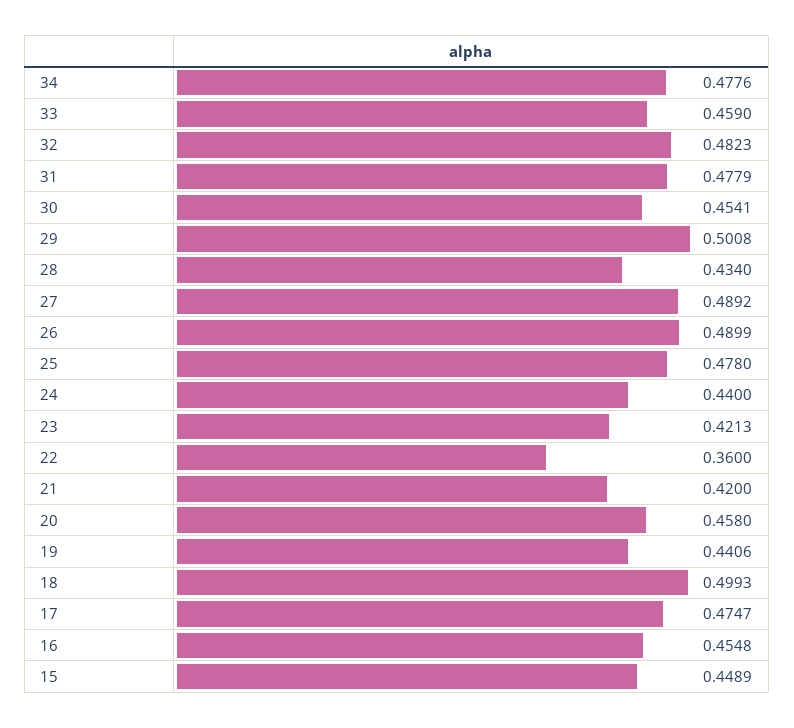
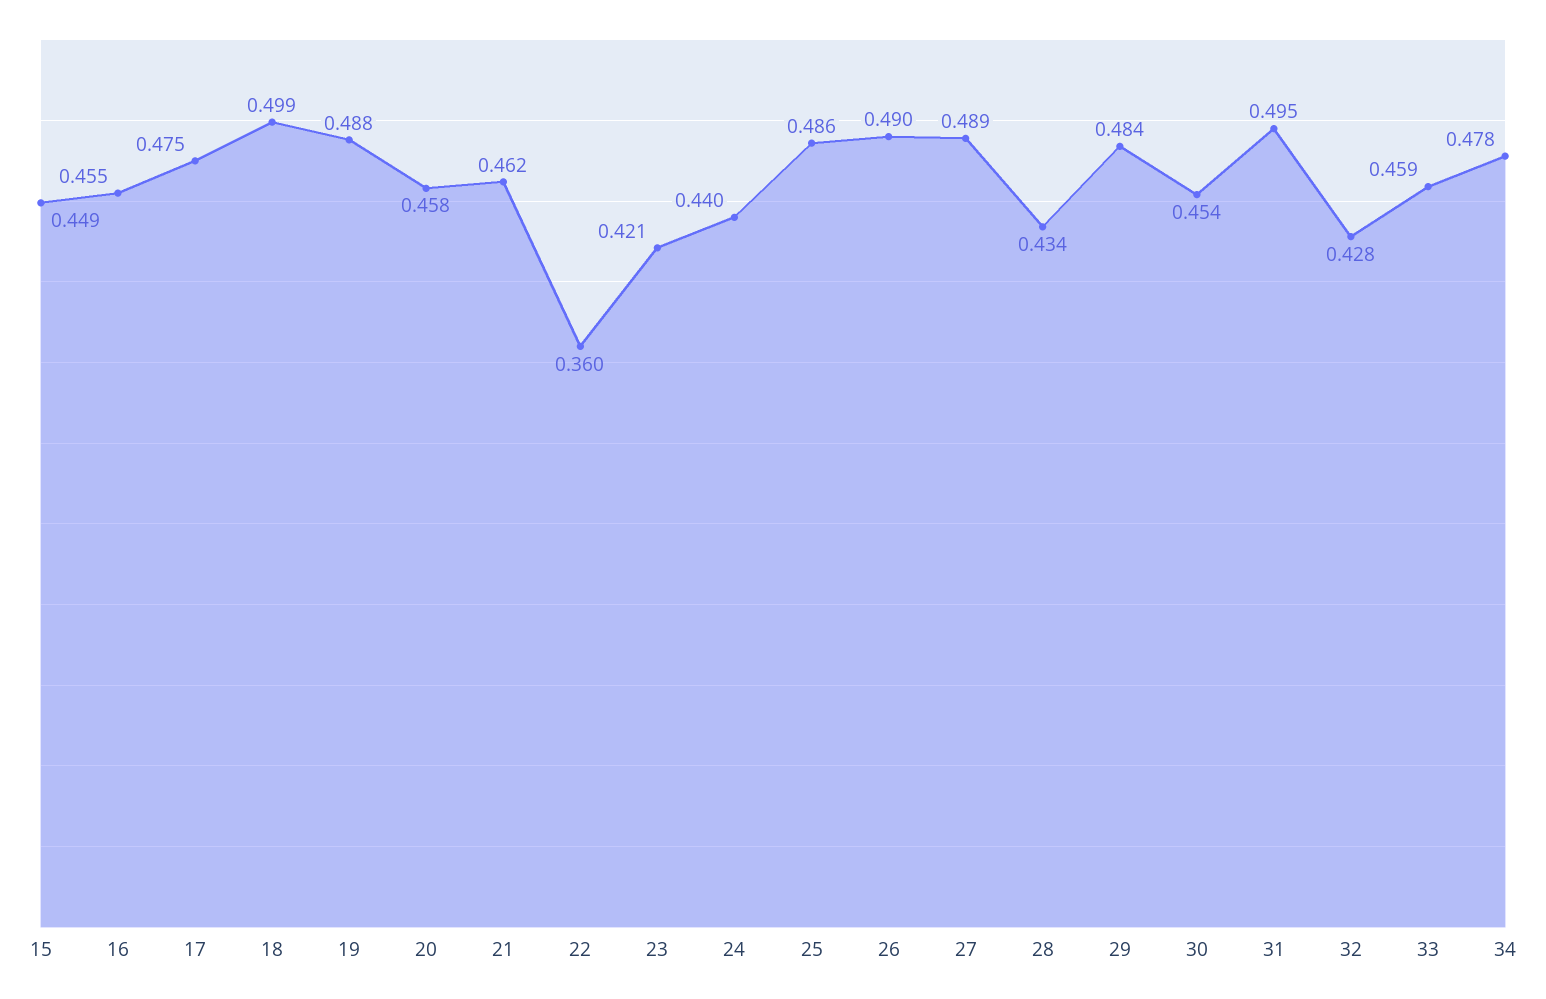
32: 0.4823 -> 0.428
31: 0.4779 -> 0.495
29: 0.5008 -> 0.484
25: 0.478 -> 0.486
21: 0.42 -> 0.462
19: 0.4406 -> 0.488

